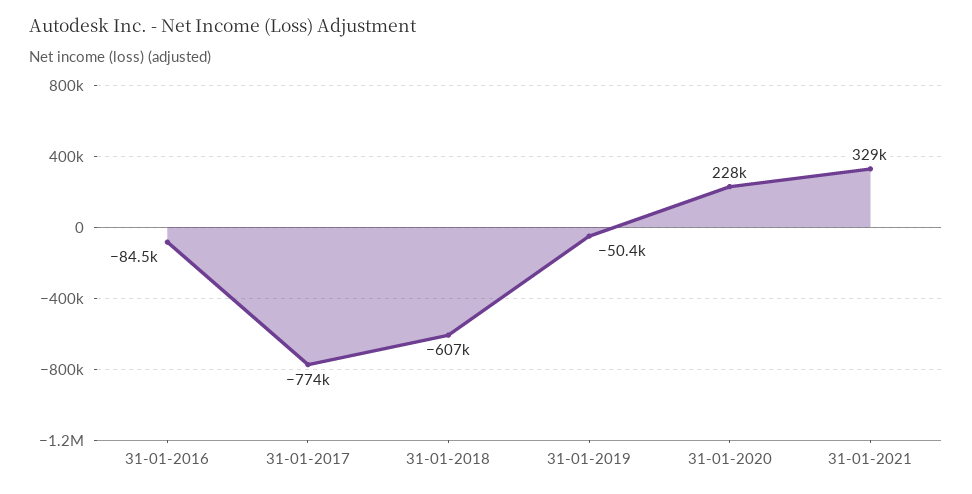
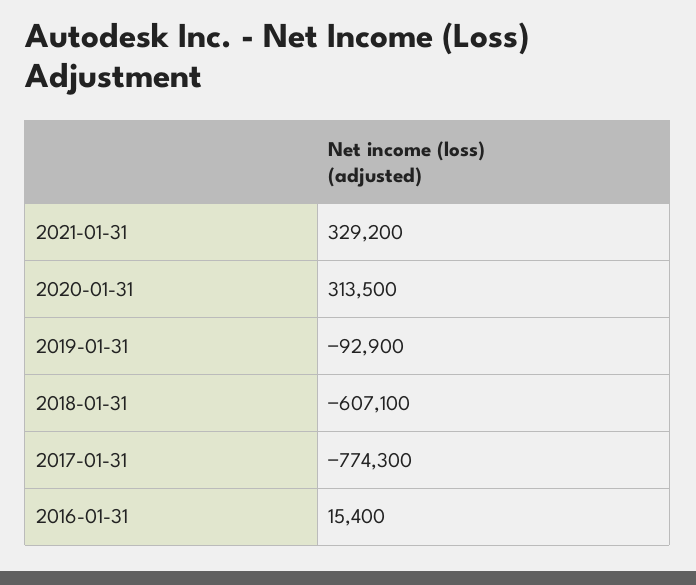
31-01-2016: -84500 -> 15400
31-01-2019: -50400 -> -92900
31-01-2020: 228000 -> 313500

